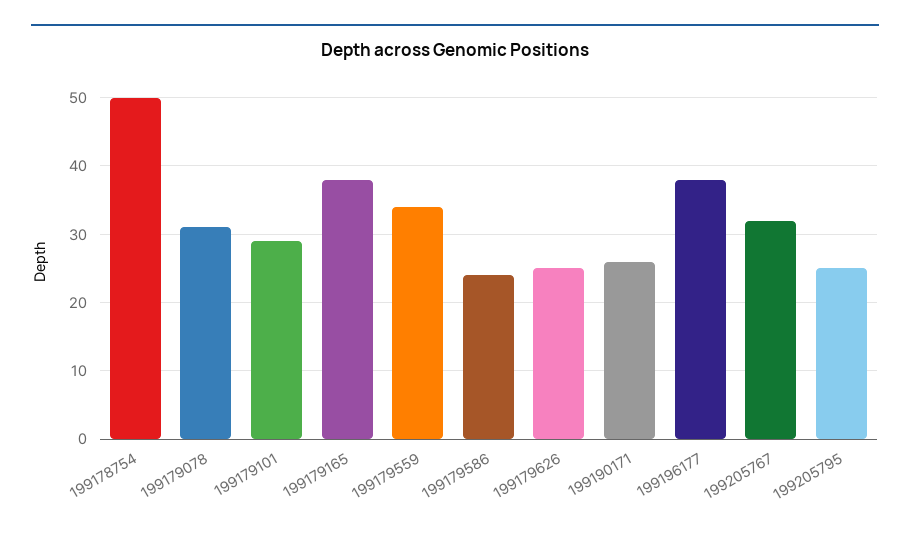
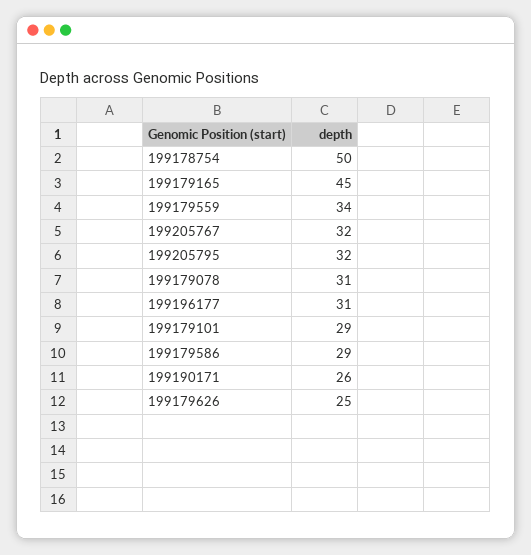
199179165: 38 -> 45
199179586: 24 -> 29
199196177: 38 -> 31
199205795: 25 -> 32

